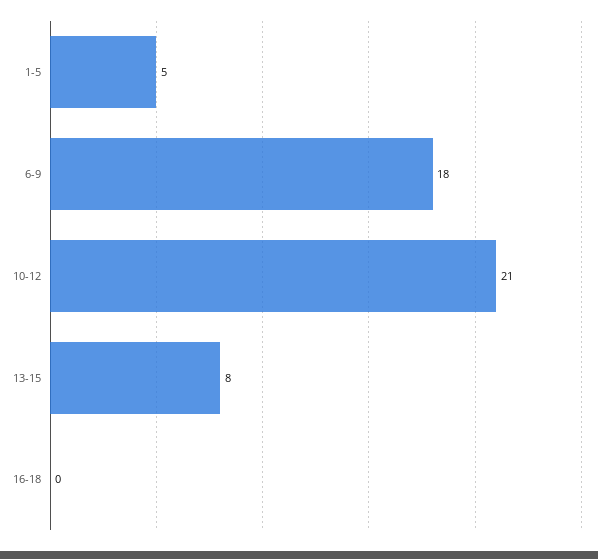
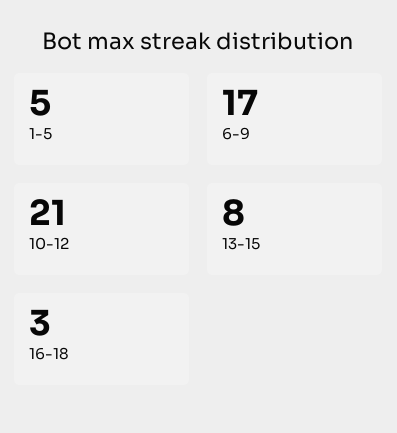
6-9: 18 -> 17
16-18: 0 -> 3

